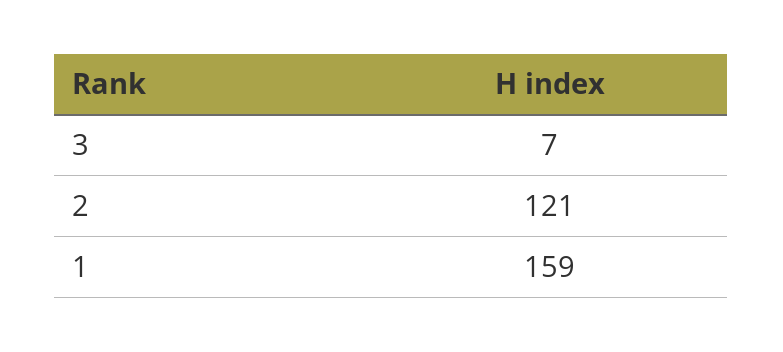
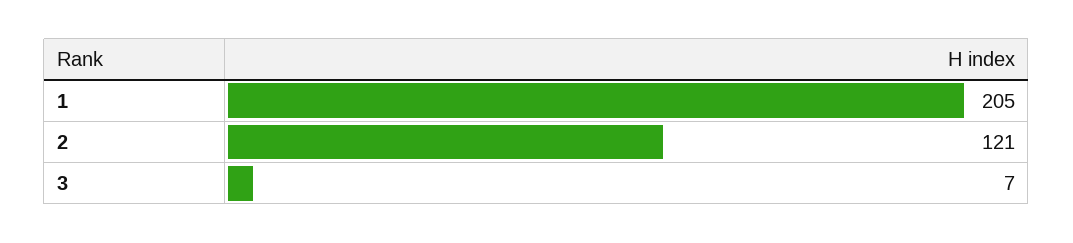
1: 159 -> 205

